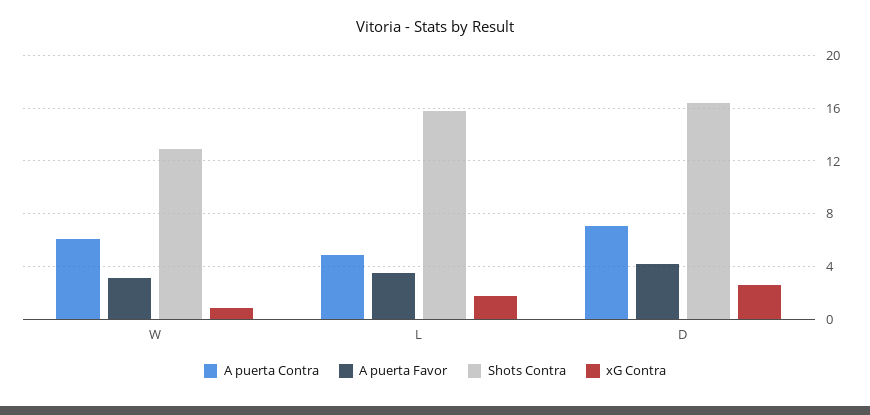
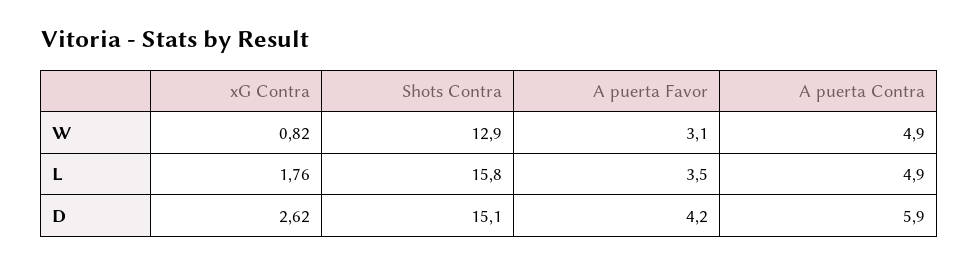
A puerta Contra, W: 6 -> 4.9
A puerta Contra, D: 7 -> 5.9
Shots Contra, D: 16.5 -> 15.1

